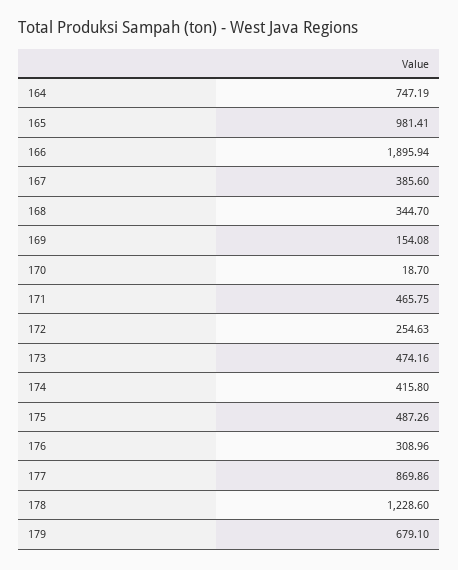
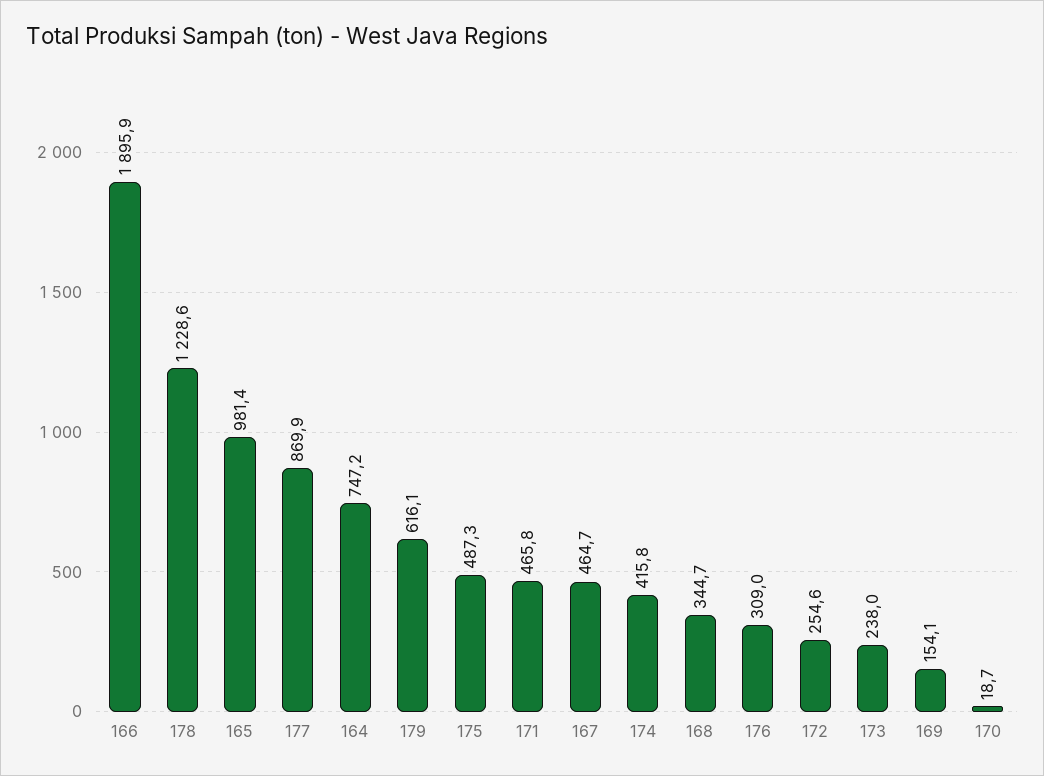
167: 385.6 -> 464.7
173: 474.16 -> 238
179: 679.1 -> 616.1

